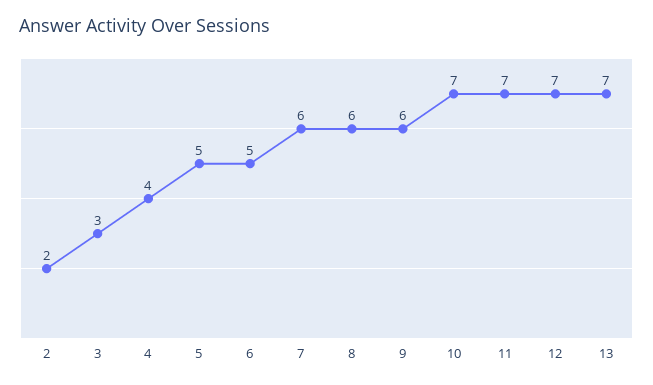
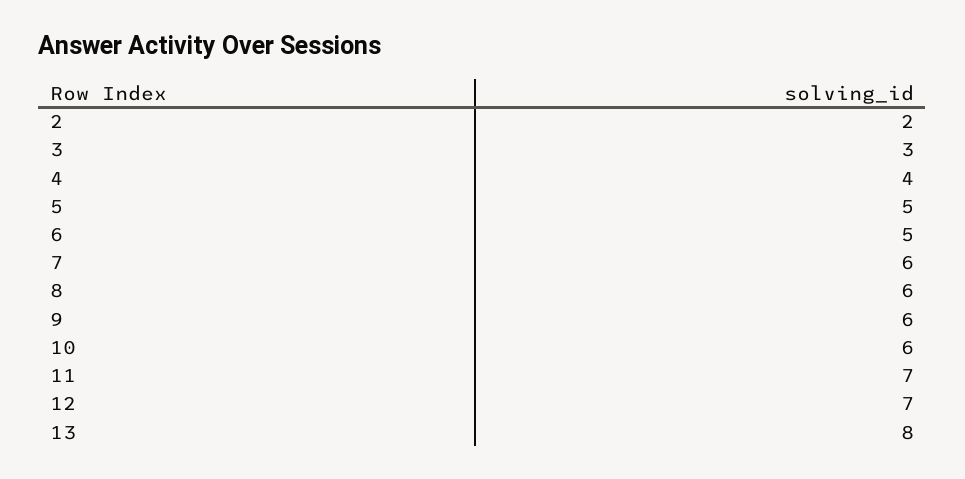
10: 7 -> 6
13: 7 -> 8

